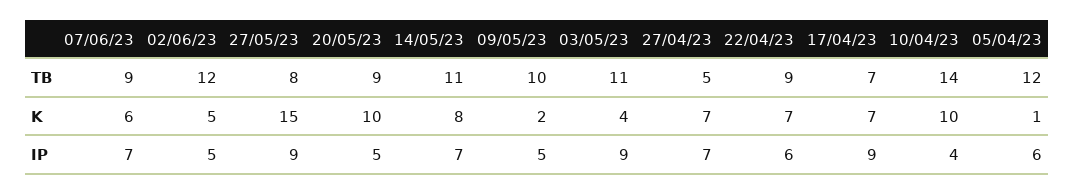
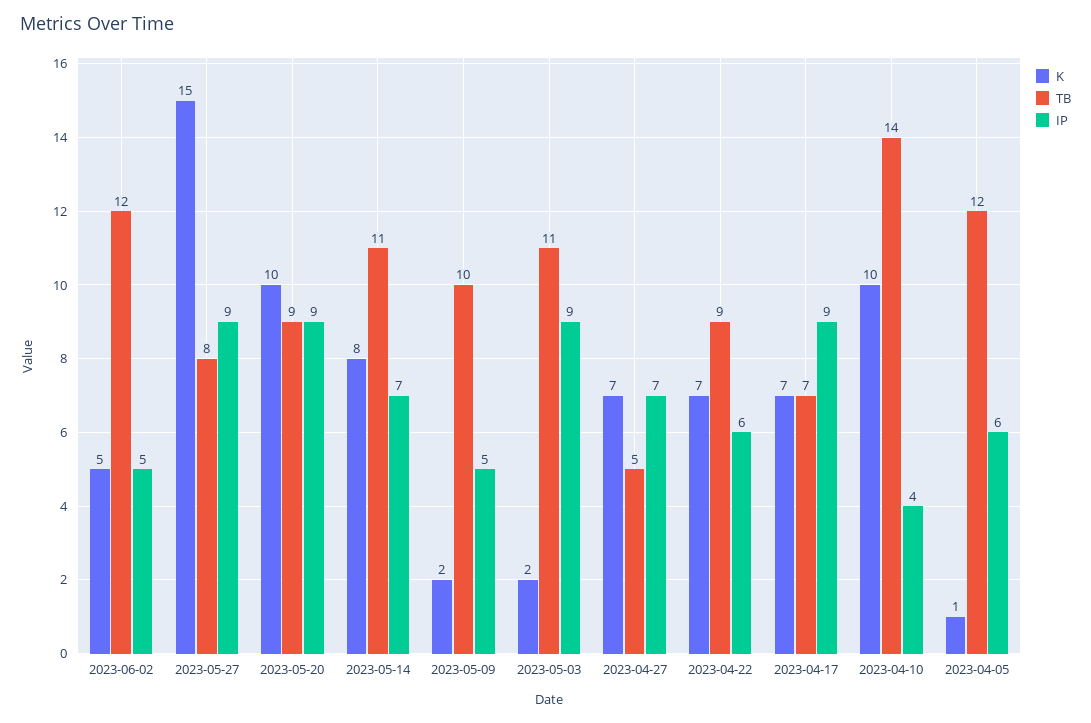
TB, 07/06/23: 9 -> none
K, 07/06/23: 6 -> none
K, 03/05/23: 4 -> 2
IP, 07/06/23: 7 -> none
IP, 20/05/23: 5 -> 9

